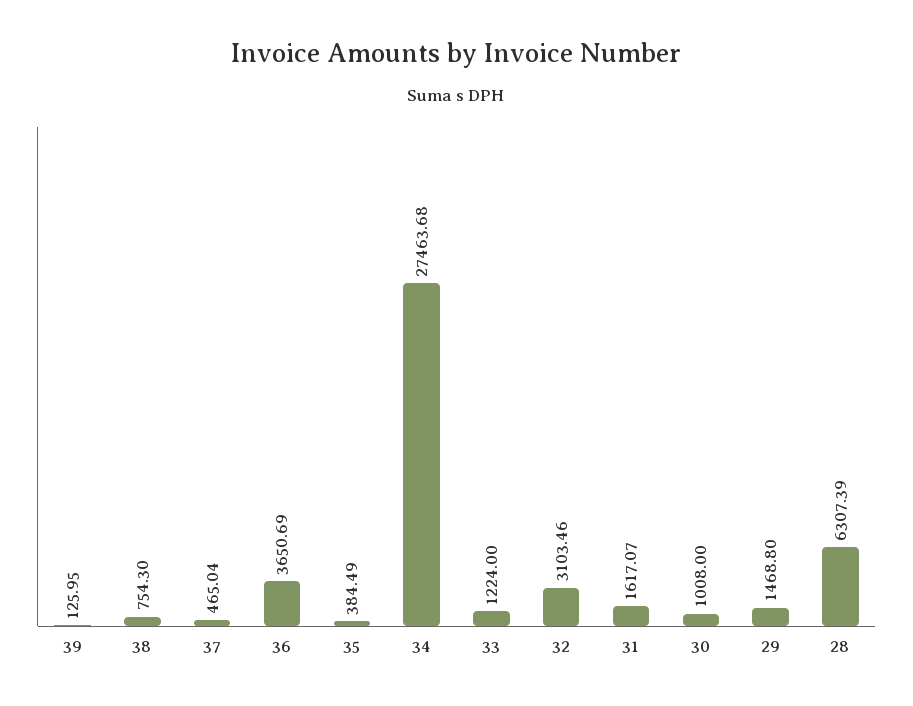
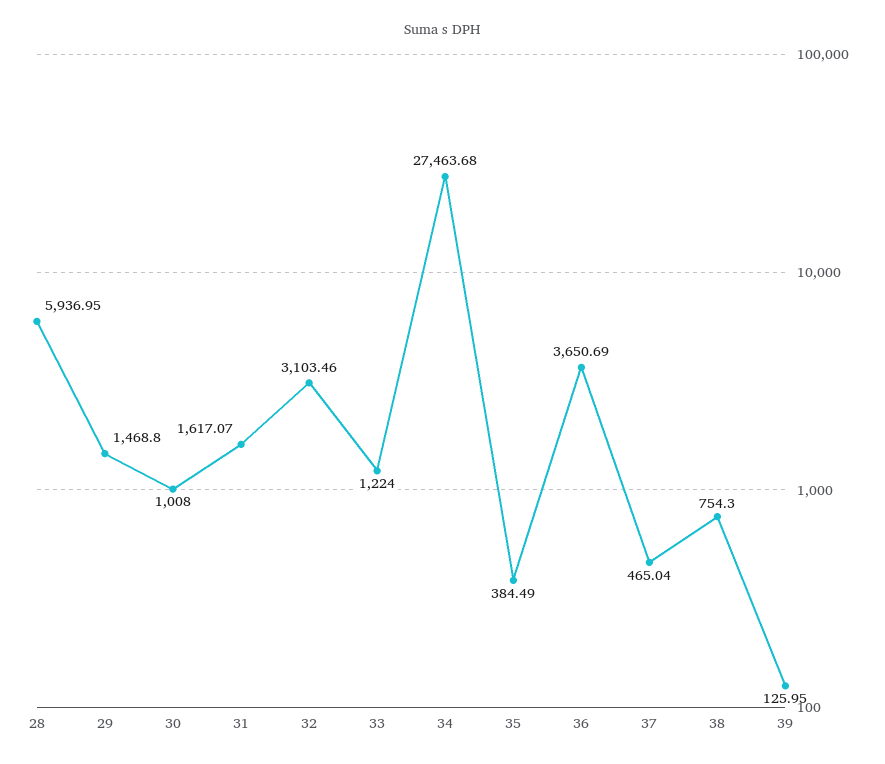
28: 6307.39 -> 5936.95

